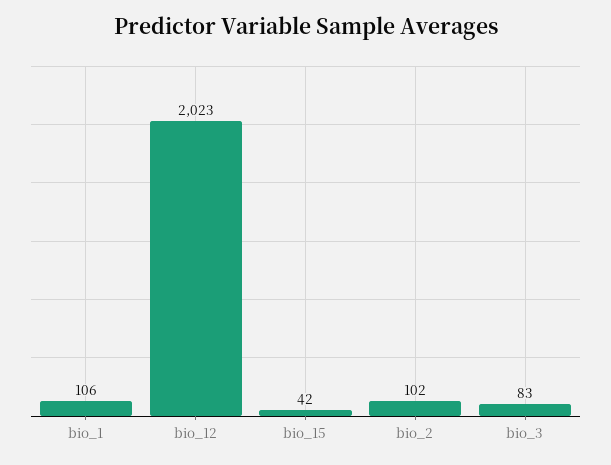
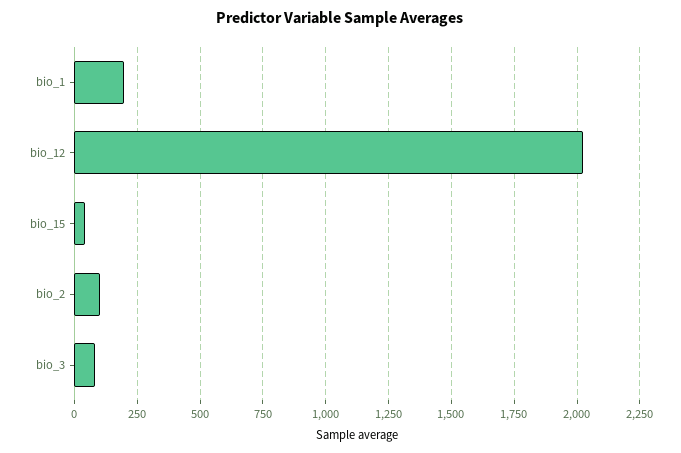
bio_1: 106 -> 200

